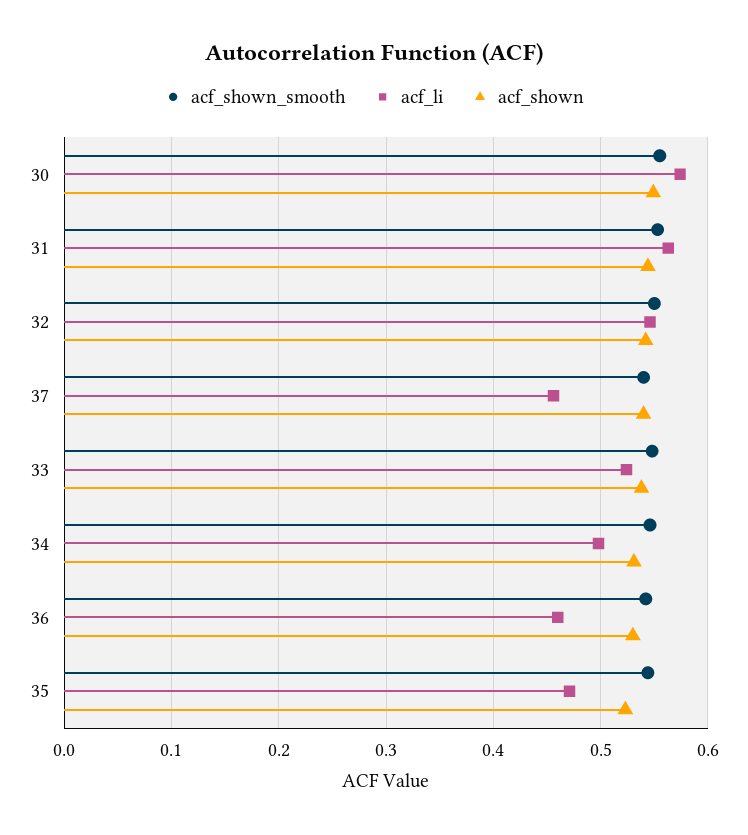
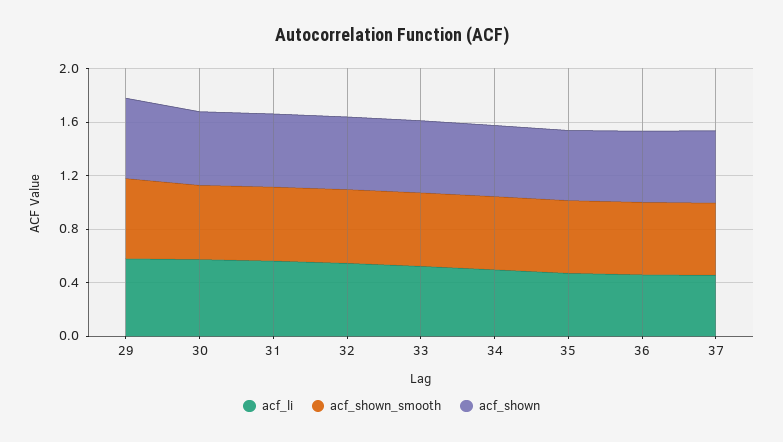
acf_li, 29: none -> 0.6
acf_shown_smooth, 29: none -> 0.6
acf_shown, 29: none -> 0.6

